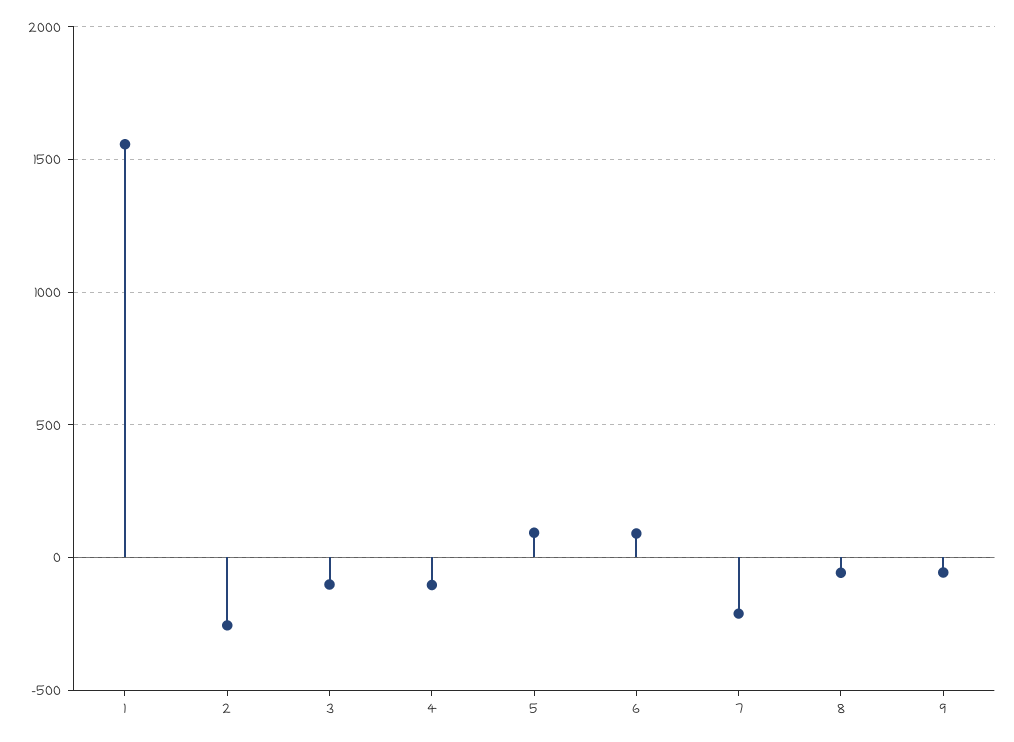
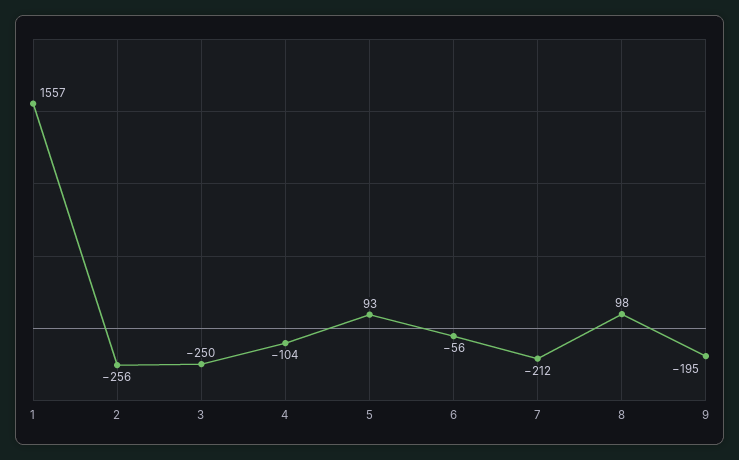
3: -100 -> -250
6: 100 -> -56
8: -50 -> 98
9: -50 -> -195

